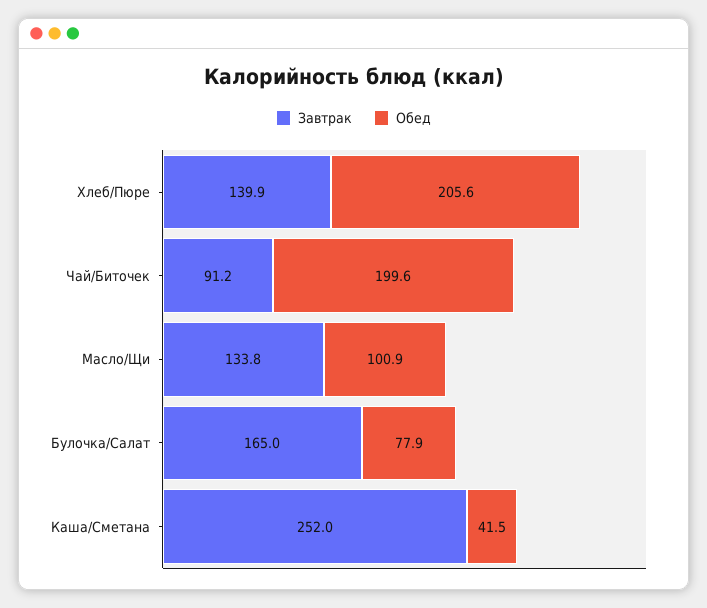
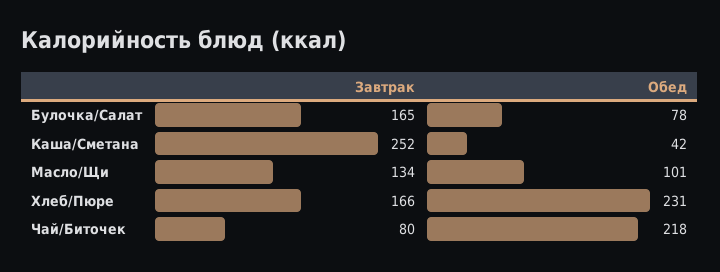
Завтрак, Хлеб/Пюре: 139.9 -> 166
Обед, Хлеб/Пюре: 205.6 -> 231
Завтрак, Чай/Биточек: 91.2 -> 80
Обед, Чай/Биточек: 199.6 -> 218

